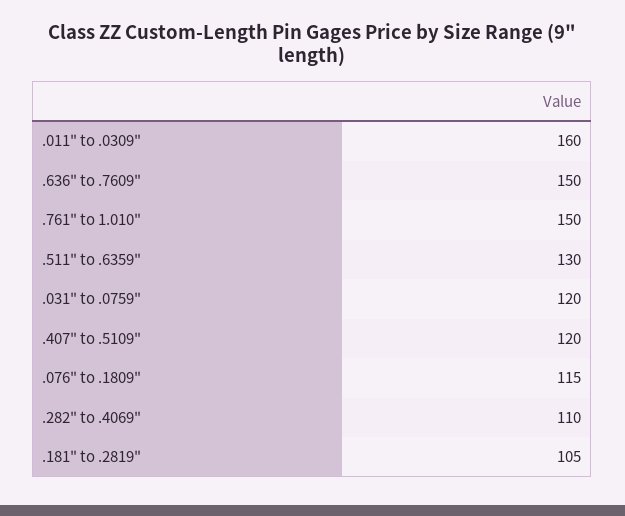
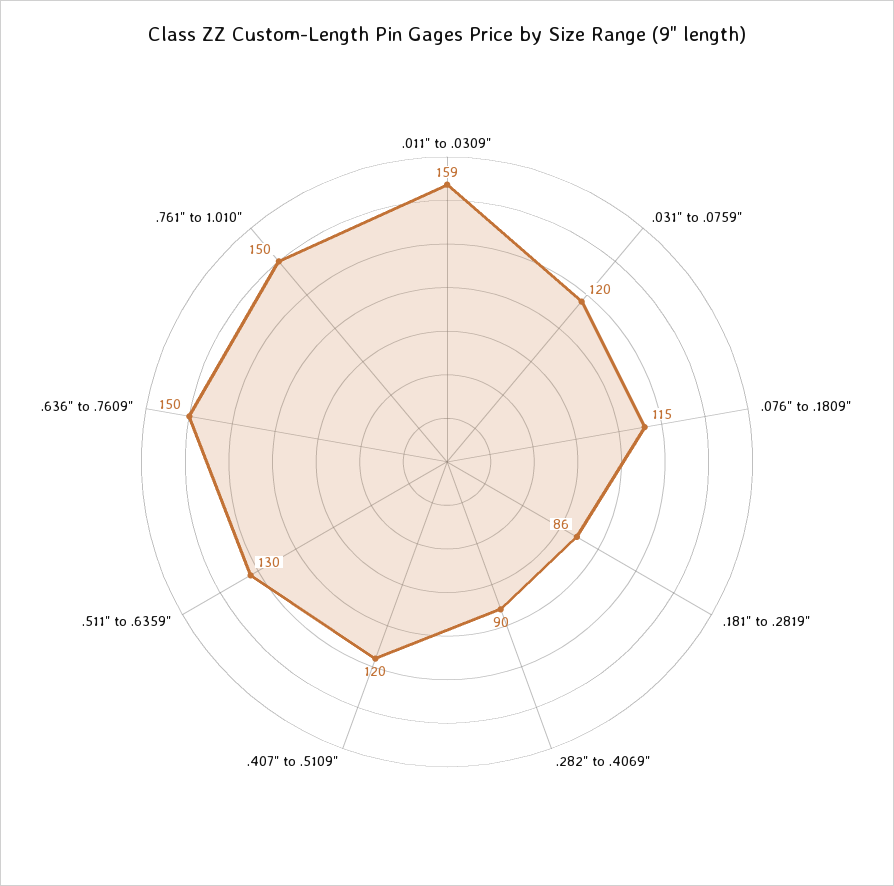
.011" to .0309": 160 -> 159
.282" to .4069": 110 -> 90
.181" to .2819": 105 -> 86

